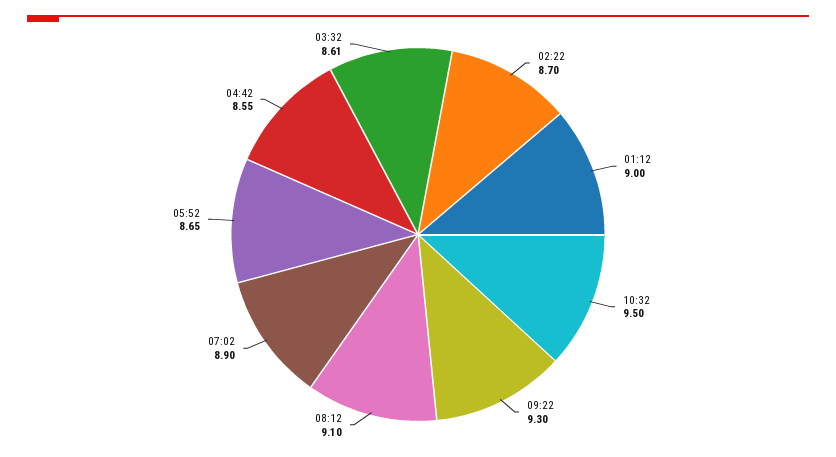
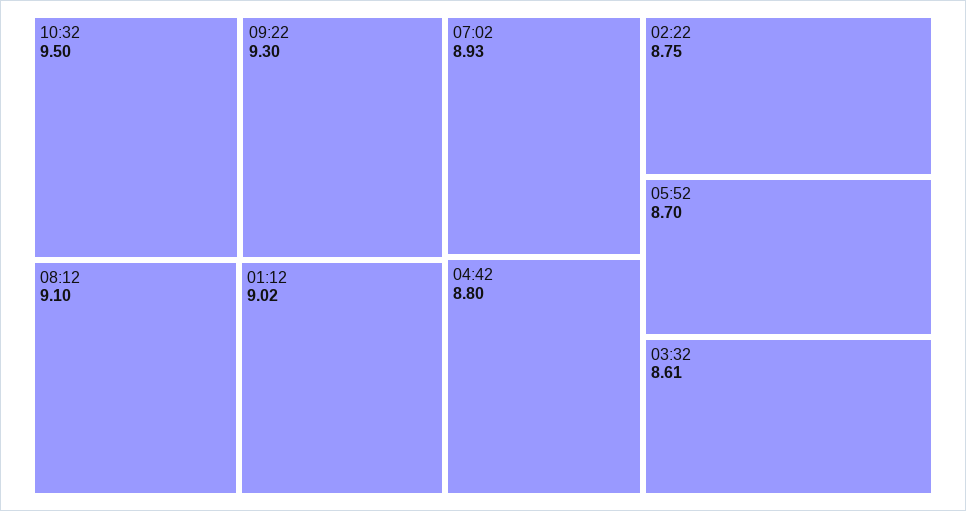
02:22: 8.7 -> 8.75
01:12: 9 -> 9.02
07:02: 8.9 -> 8.93
05:52: 8.65 -> 8.7
04:42: 8.55 -> 8.8

